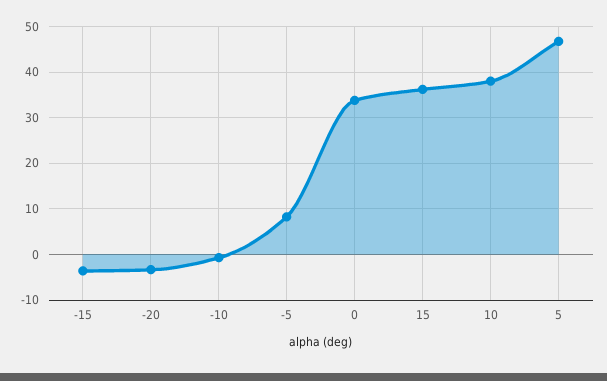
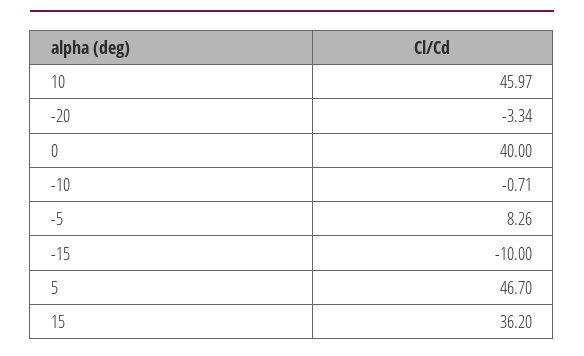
-15: -4 -> -10
0: 34 -> 40
10: 38 -> 45.97

